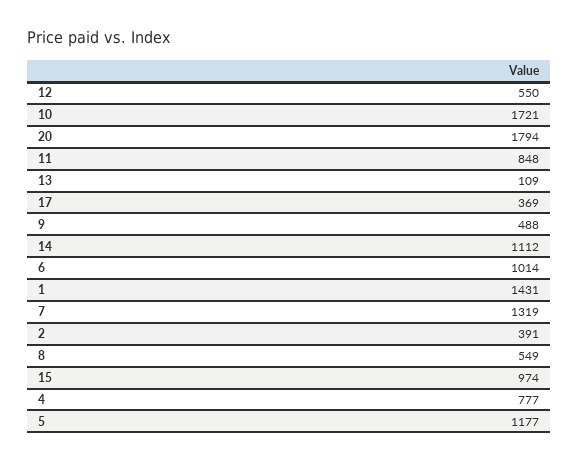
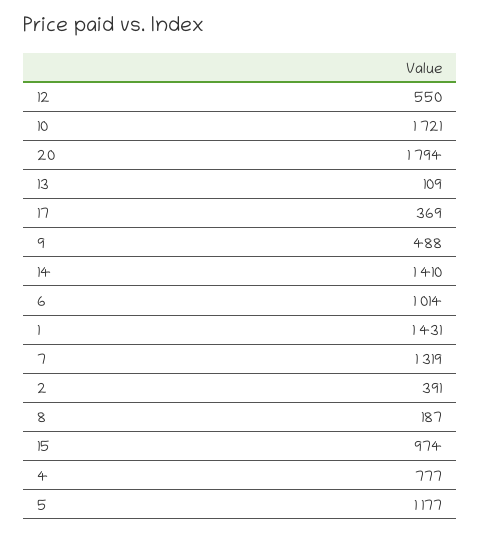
11: 848 -> none
14: 1112 -> 1410
8: 549 -> 187

